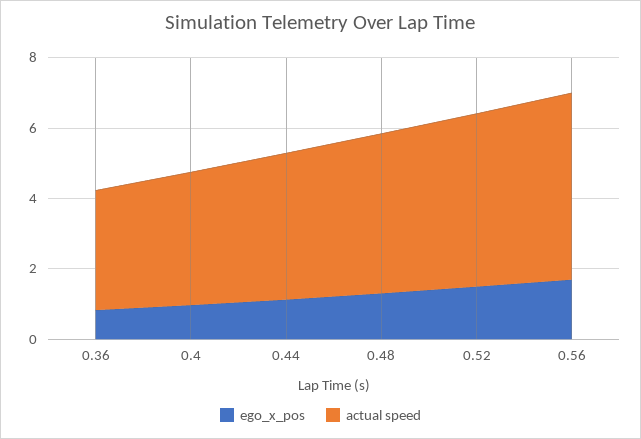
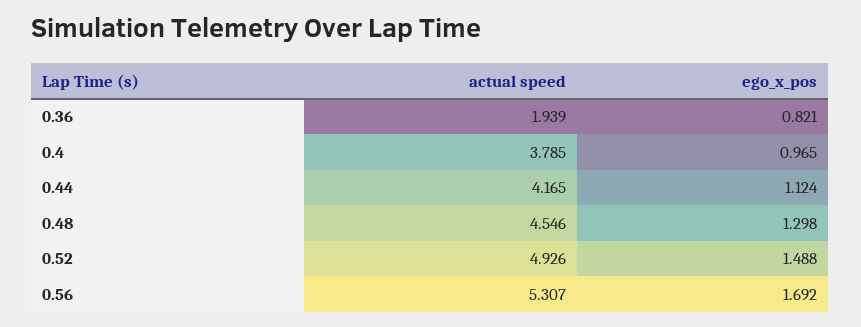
actual speed, 0.36: 3.5 -> 1.939

